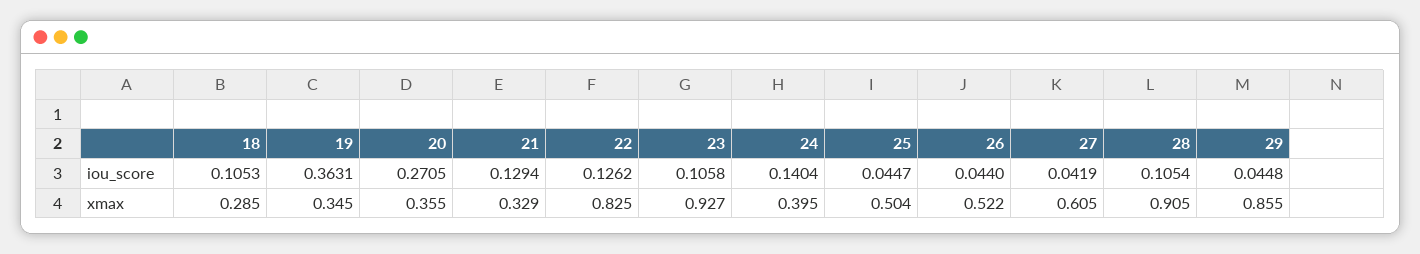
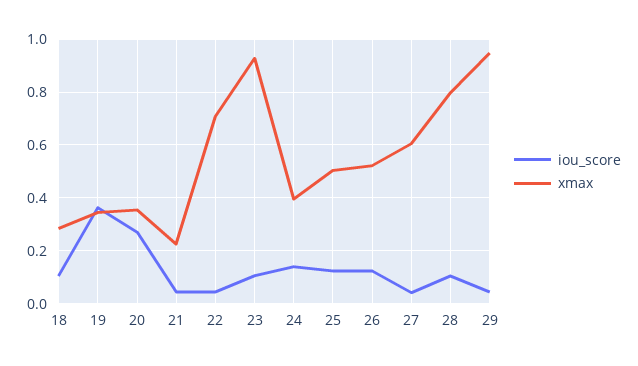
iou_score, 21: 0.1294 -> 0.05
iou_score, 22: 0.1262 -> 0.05
iou_score, 25: 0.0447 -> 0.125
iou_score, 26: 0.044 -> 0.125
xmax, 21: 0.329 -> 0.225
xmax, 22: 0.825 -> 0.7
xmax, 28: 0.905 -> 0.8
xmax, 29: 0.855 -> 0.95

